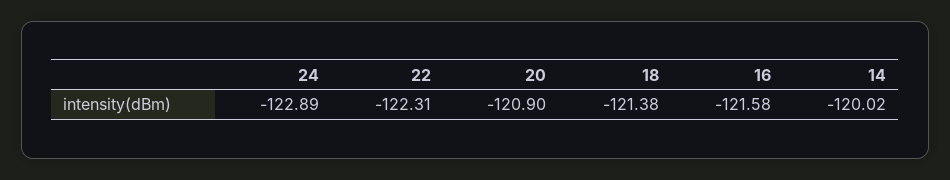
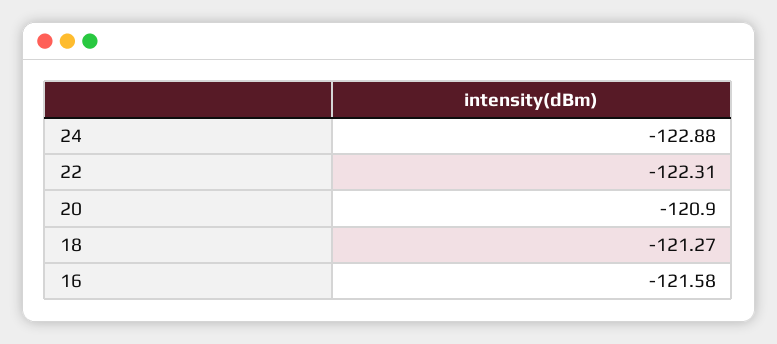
24: -122.89 -> -122.88
18: -121.38 -> -121.27
14: -120.02 -> none

